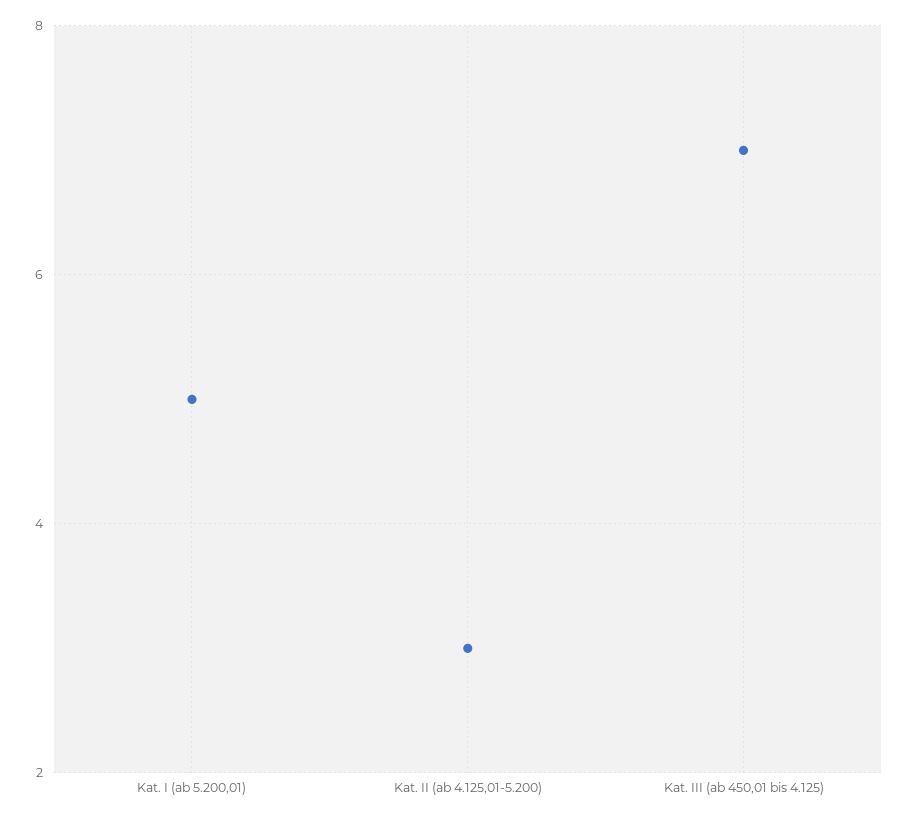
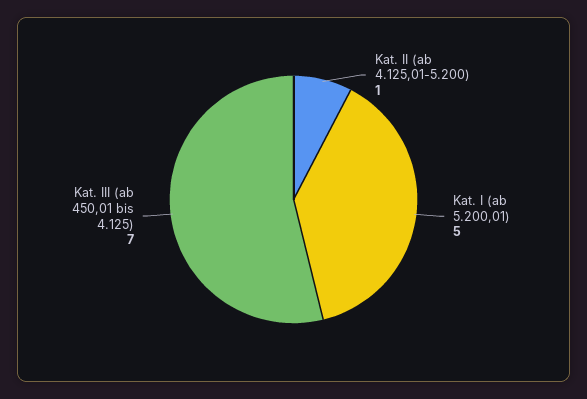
Kat. II (ab 4.125,01-5.200): 3 -> 1

